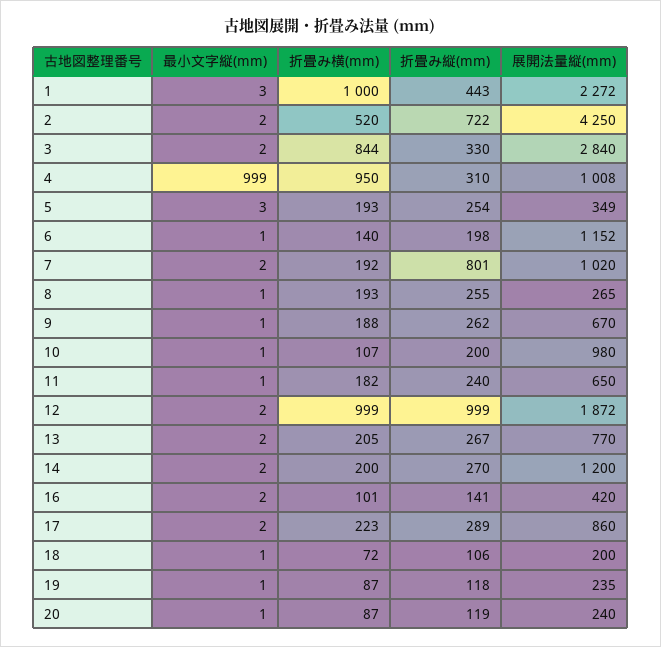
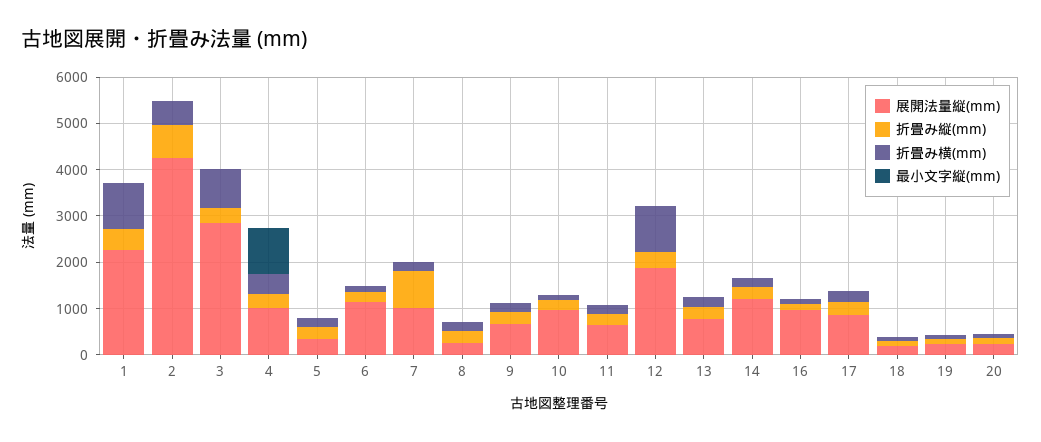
折畳み横(mm), 4: 950 -> 400
折畳み縦(mm), 12: 999 -> 400
展開法量縦(mm), 16: 420 -> 1000

